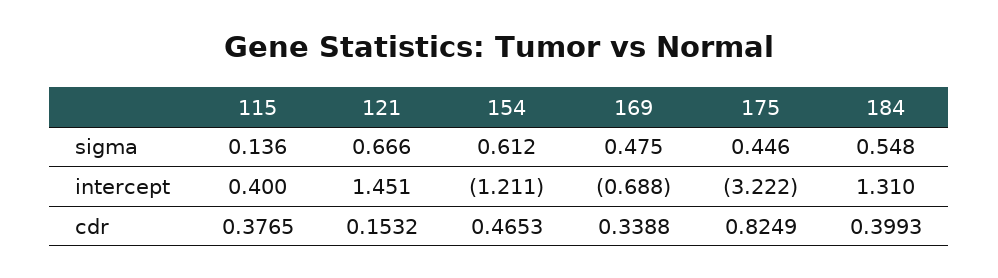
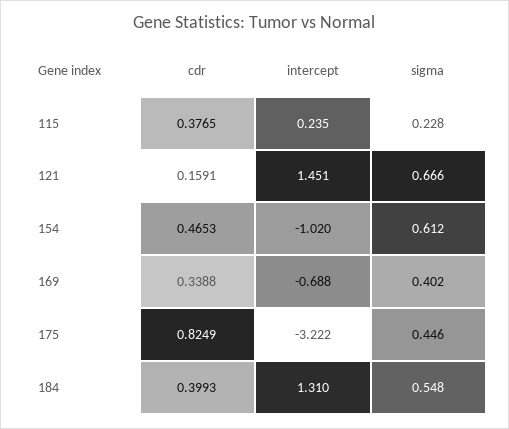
115, sigma: 0.136 -> 0.228
169, sigma: 0.475 -> 0.402
115, intercept: 0.4 -> 0.235
154, intercept: -1.211 -> -1.02
121, cdr: 0.1532 -> 0.1591

